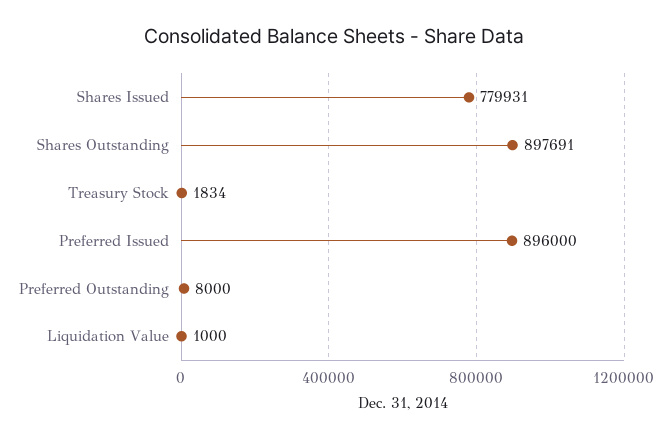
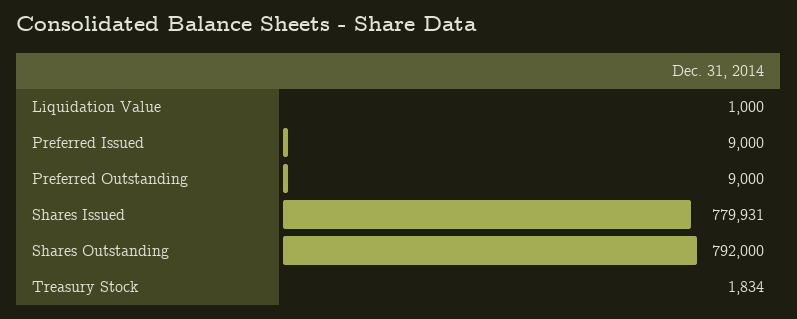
Shares Outstanding: 897691 -> 792000
Preferred Issued: 896000 -> 9000
Preferred Outstanding: 8000 -> 9000

